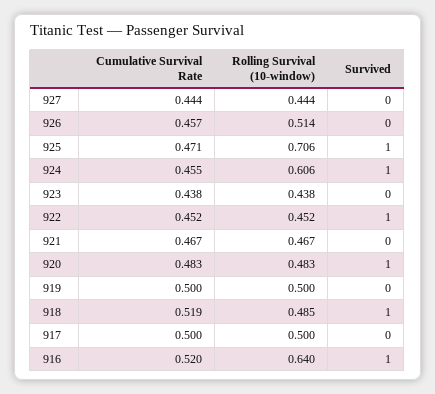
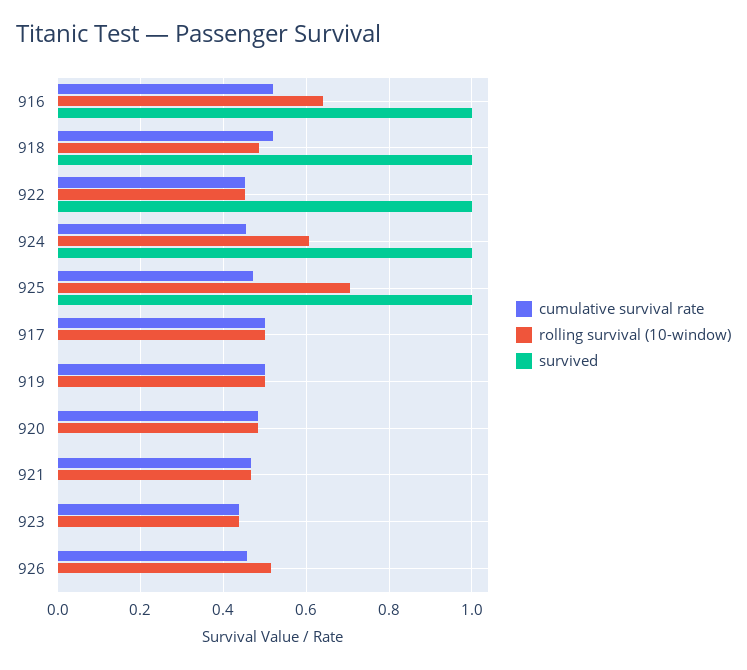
Cumulative Survival Rate, 927: 0.444 -> none
Rolling Survival (10-window), 927: 0.444 -> none
Survived, 927: 0 -> none
Survived, 920: 1 -> 0

